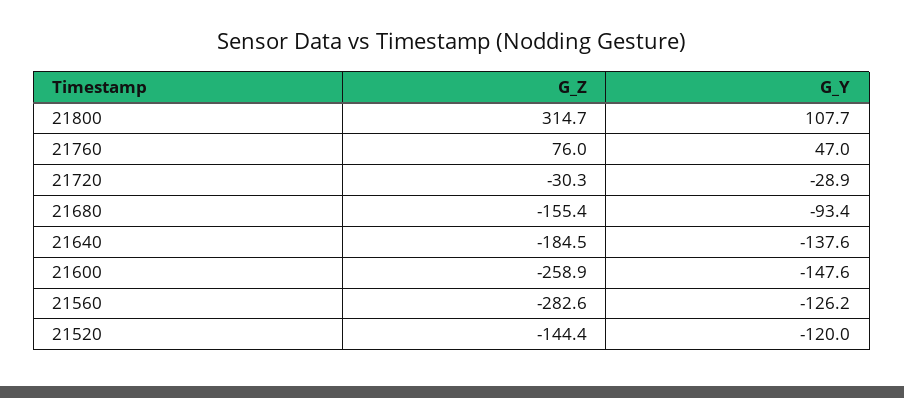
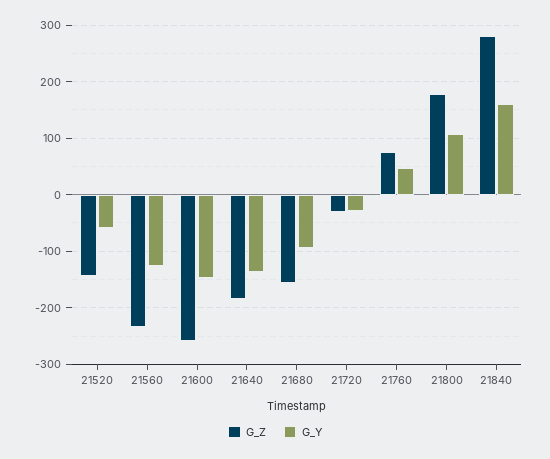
G_Z, 21800: 314.7 -> 180
G_Z, 21560: -282.6 -> -240
G_Y, 21520: -120 -> -60
G_Z, 21840: none -> 280
G_Y, 21840: none -> 160

